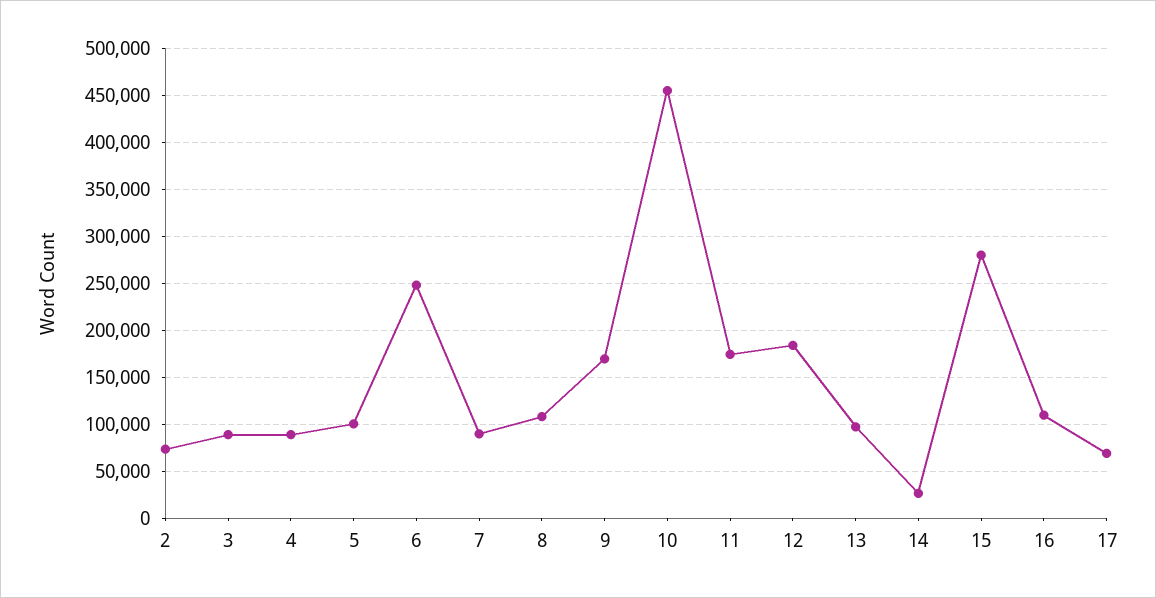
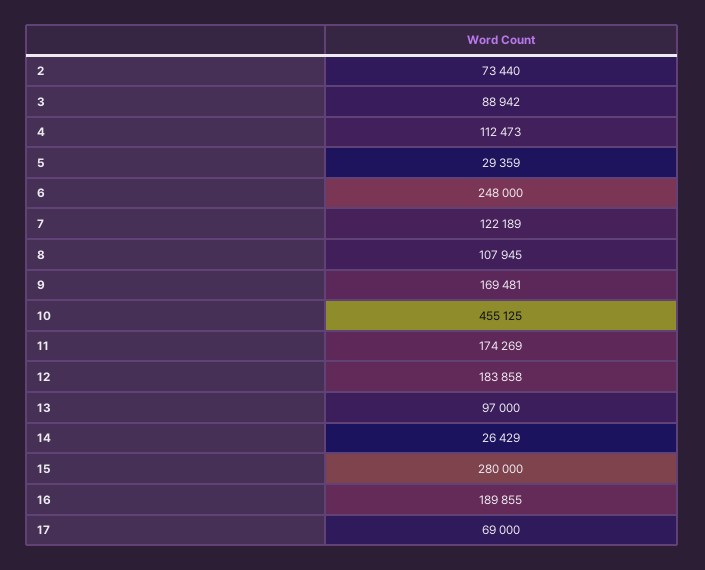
4: 90000 -> 112473
5: 100000 -> 29359
7: 90000 -> 122189
16: 110000 -> 189855

